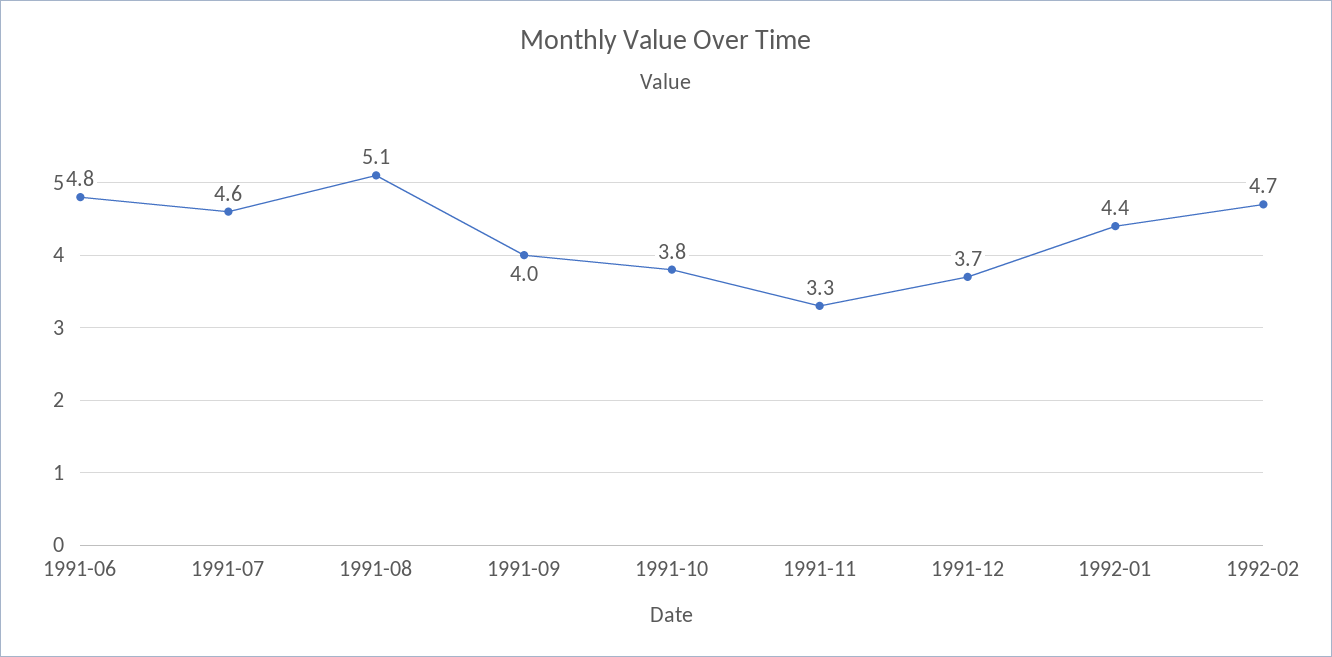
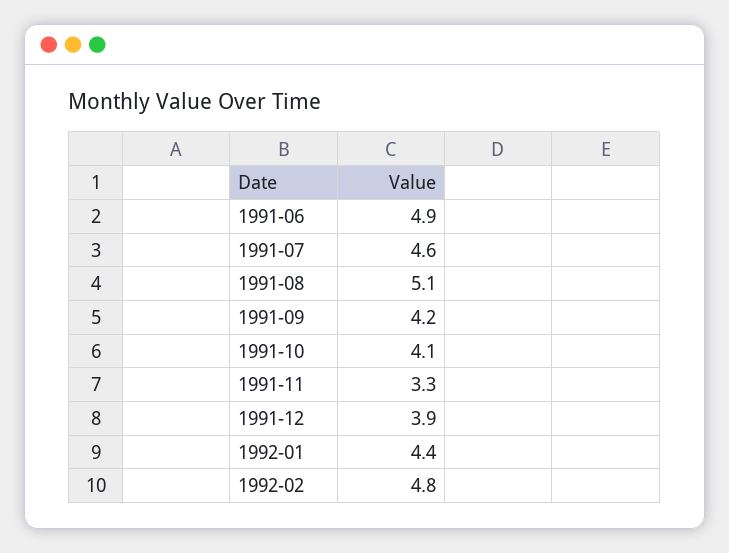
1991-06: 4.8 -> 4.9
1991-09: 4 -> 4.2
1991-10: 3.8 -> 4.1
1991-12: 3.7 -> 3.9
1992-02: 4.7 -> 4.8

